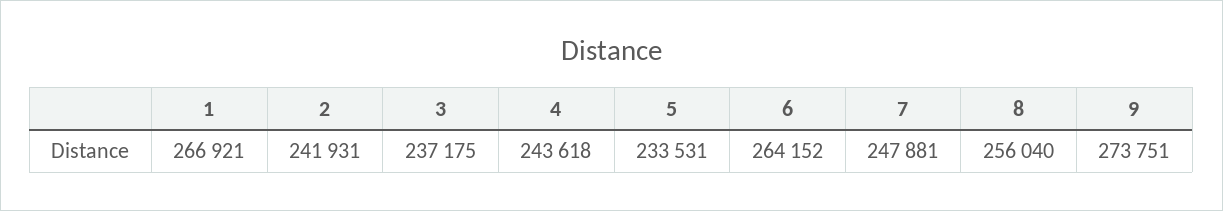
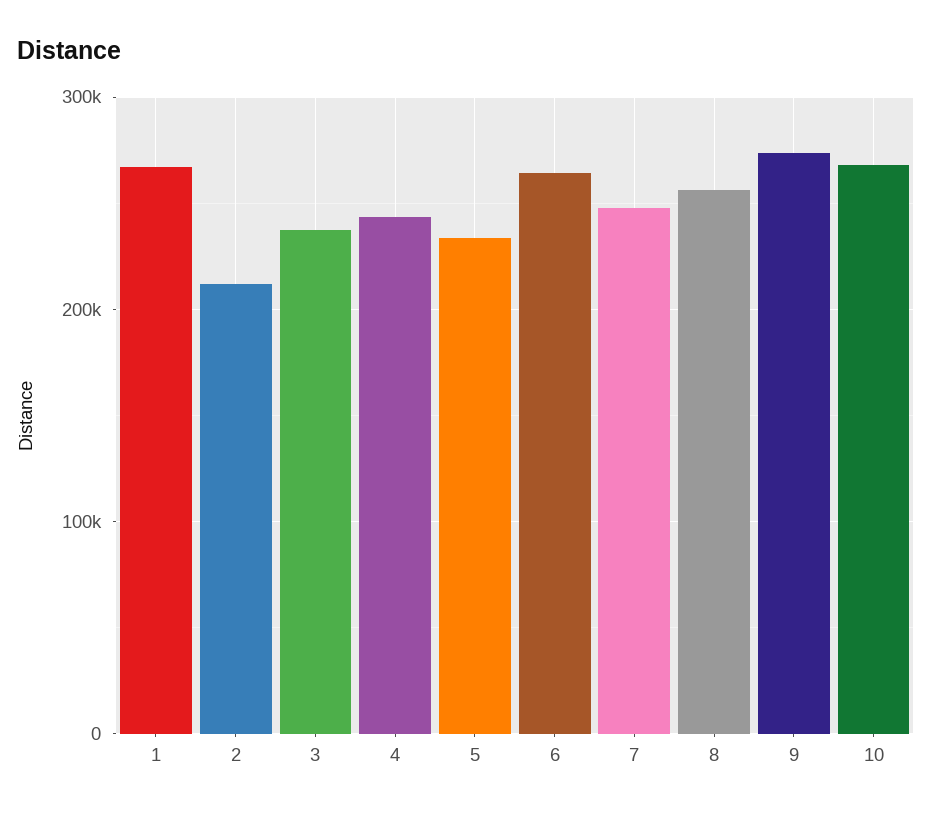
2: 241931 -> 210000
10: none -> 270000

